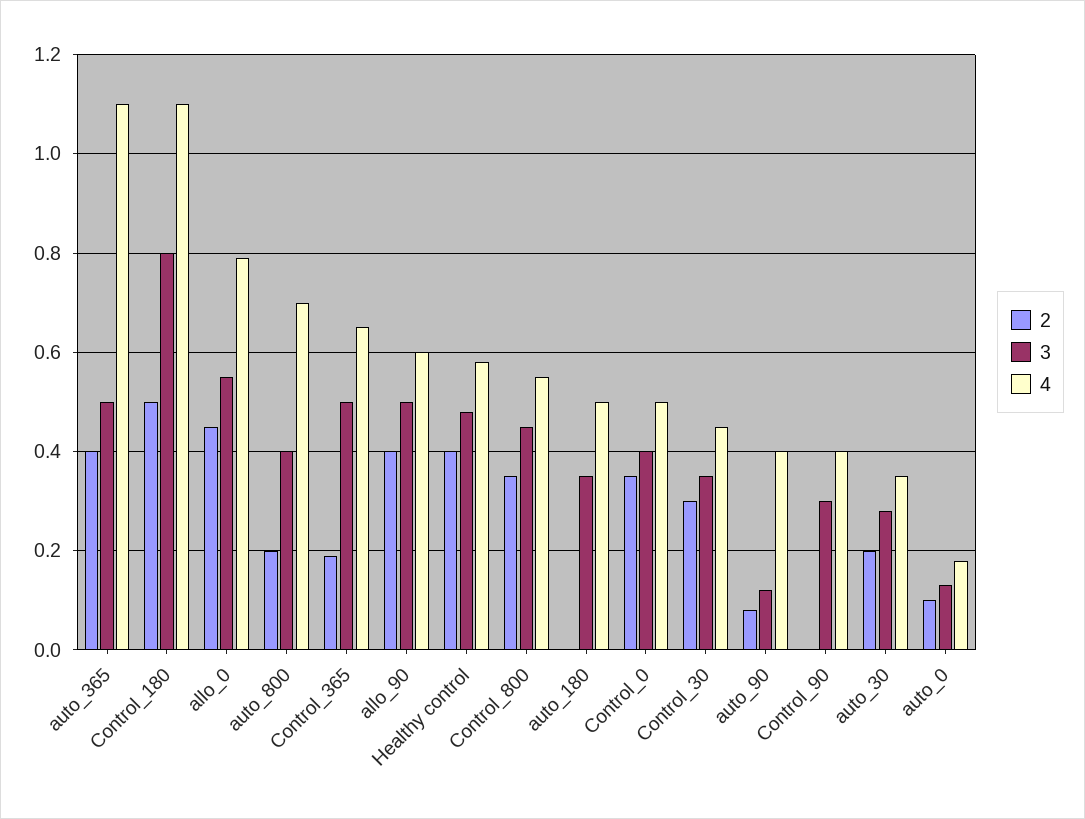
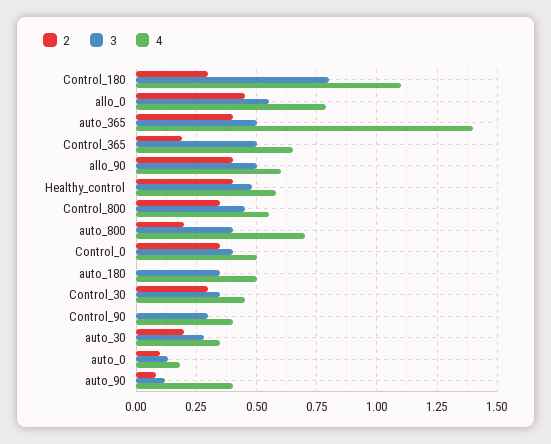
4, auto_365: 1.1 -> 1.4
2, Control_180: 0.5 -> 0.3

